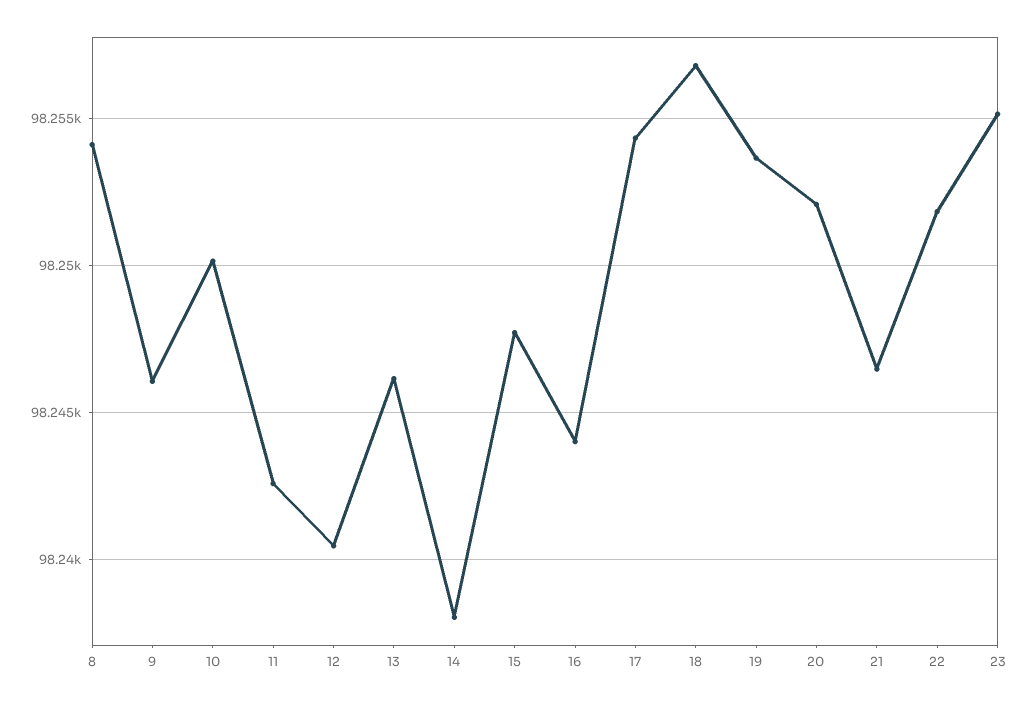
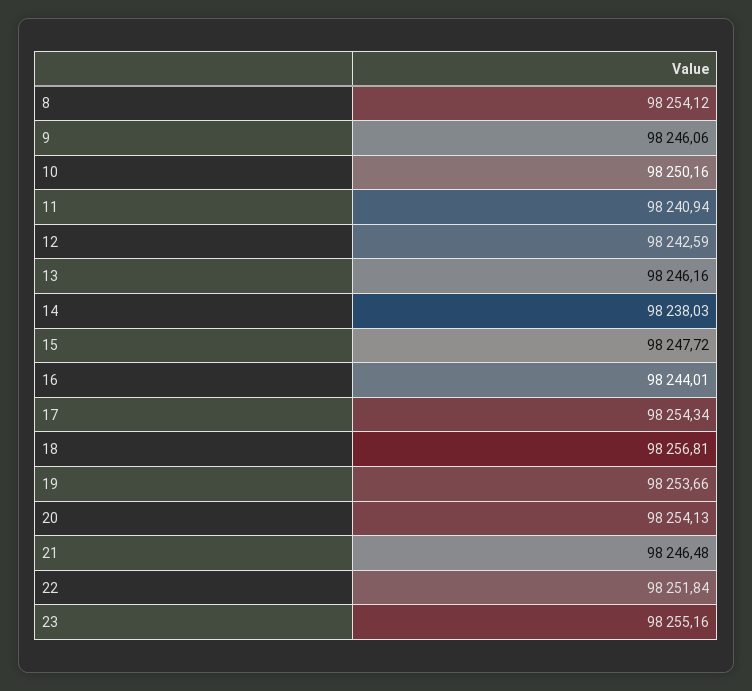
11: 98242.5 -> 98240.94
12: 98240.5 -> 98242.59
20: 98252 -> 98254.13

